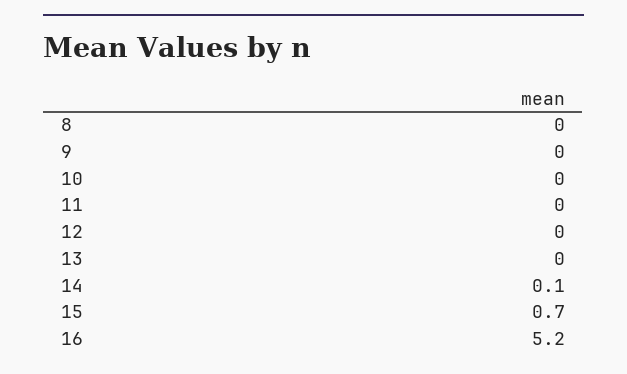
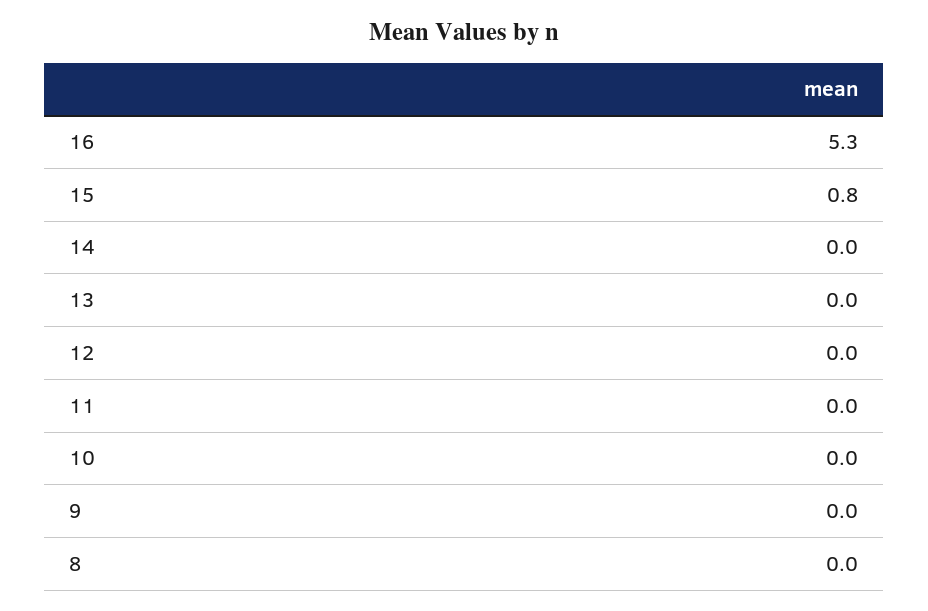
14: 0.1 -> 0
15: 0.7 -> 0.8
16: 5.2 -> 5.3

